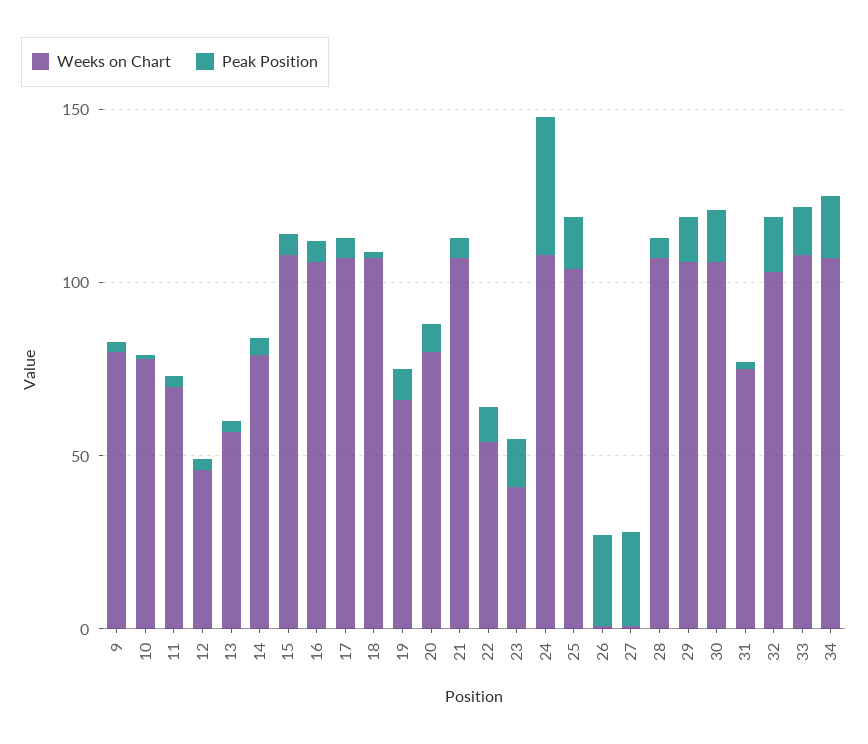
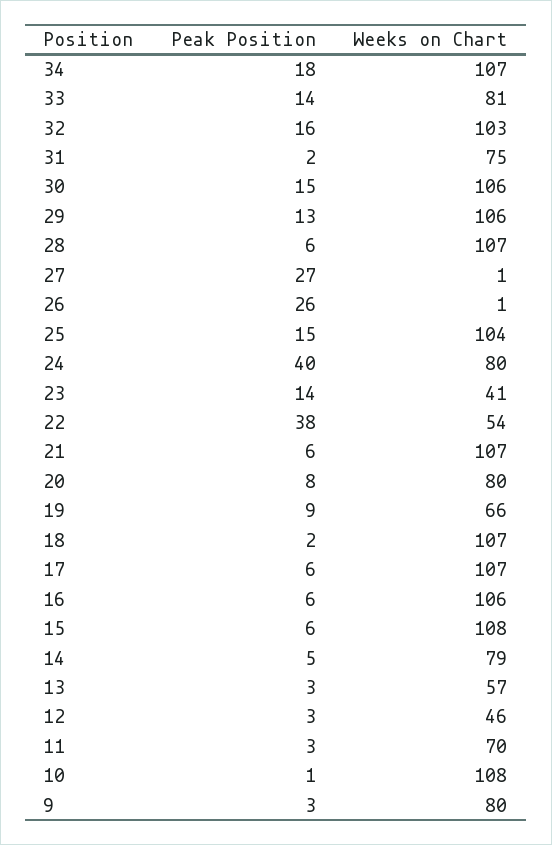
Weeks on Chart, 10: 80 -> 108
Peak Position, 22: 10 -> 38
Weeks on Chart, 24: 110 -> 80
Weeks on Chart, 33: 110 -> 81

